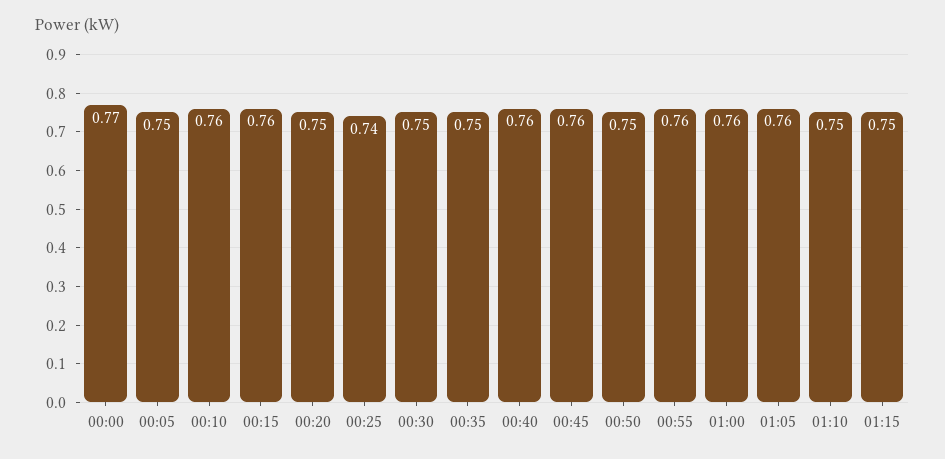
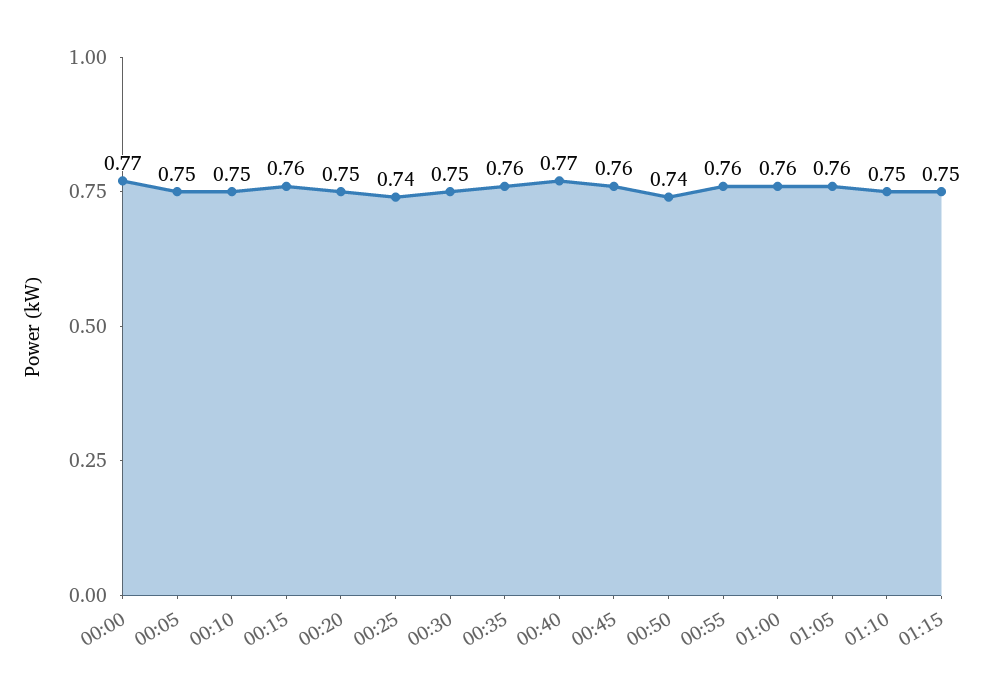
00:10: 0.76 -> 0.75
00:35: 0.75 -> 0.76
00:40: 0.76 -> 0.77
00:50: 0.75 -> 0.74

